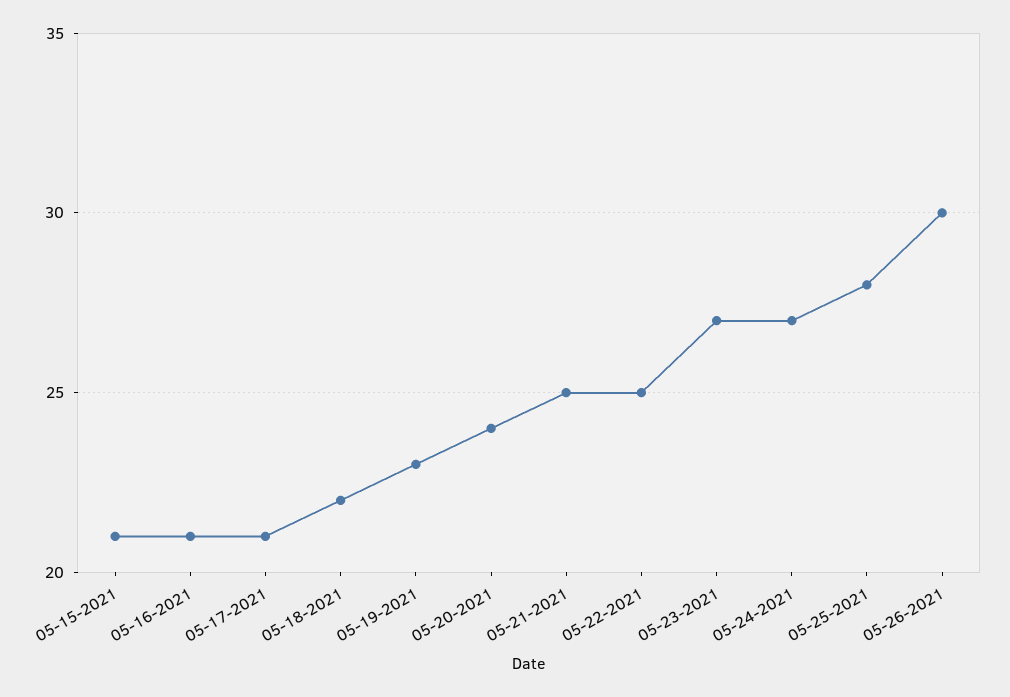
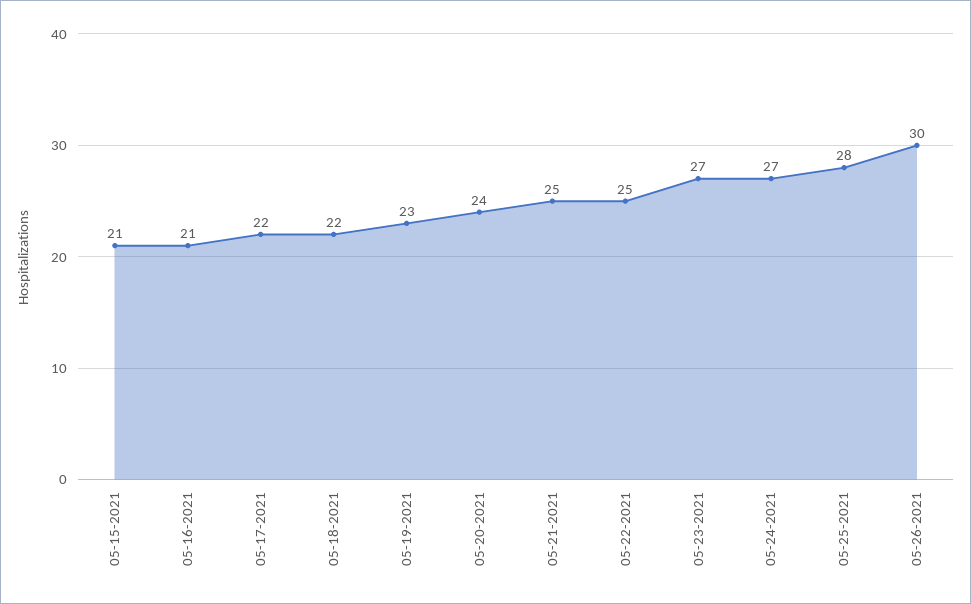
05-17-2021: 21 -> 22

